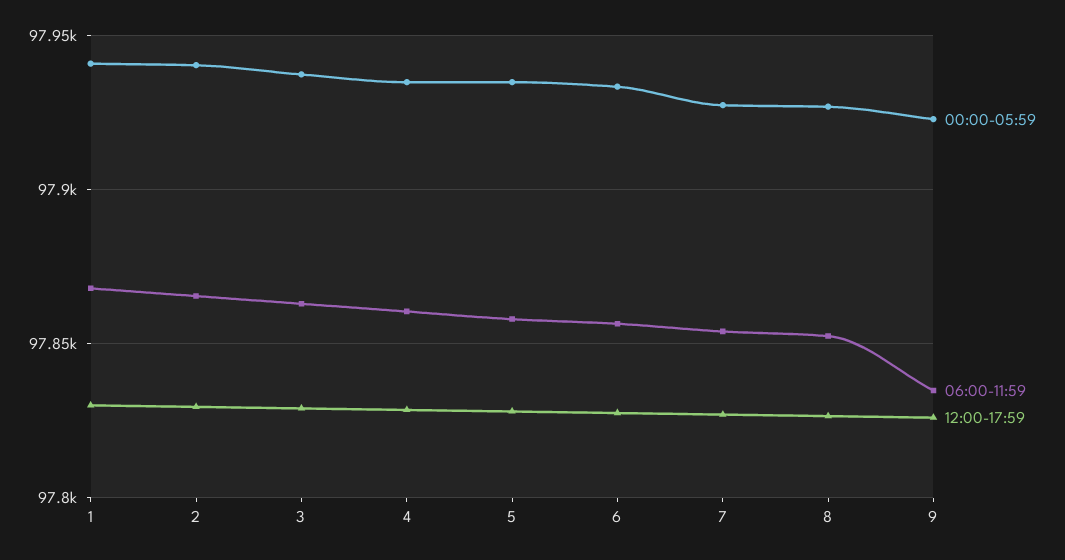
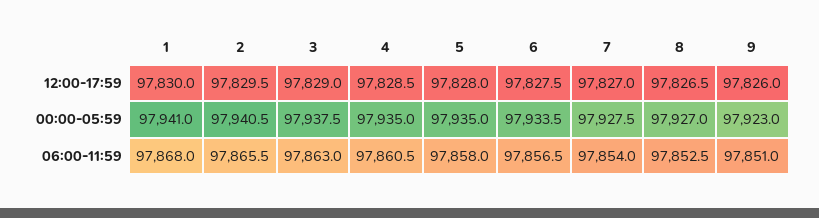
06:00-11:59, 9: 97835 -> 97851

